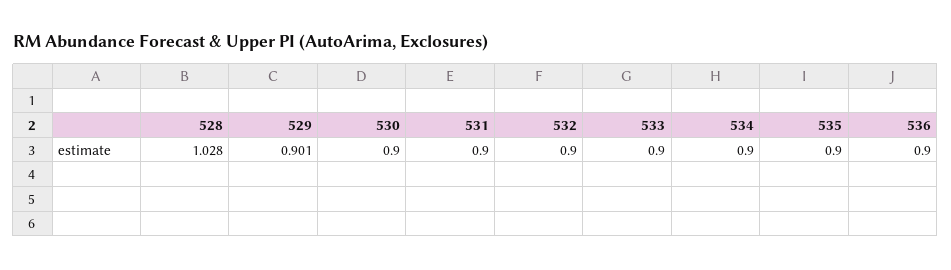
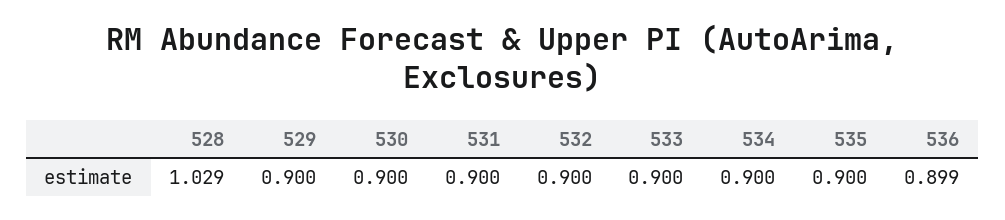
528: 1.028 -> 1.029
529: 0.901 -> 0.9
536: 0.9 -> 0.899

